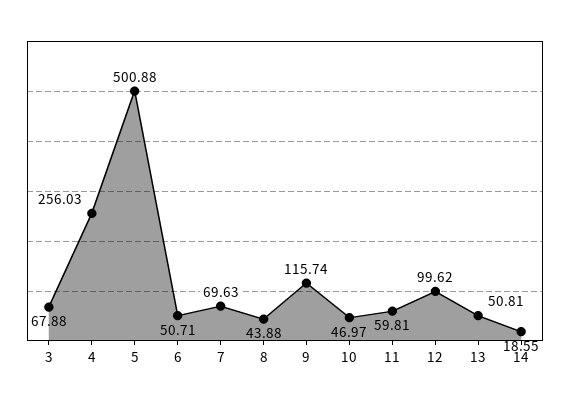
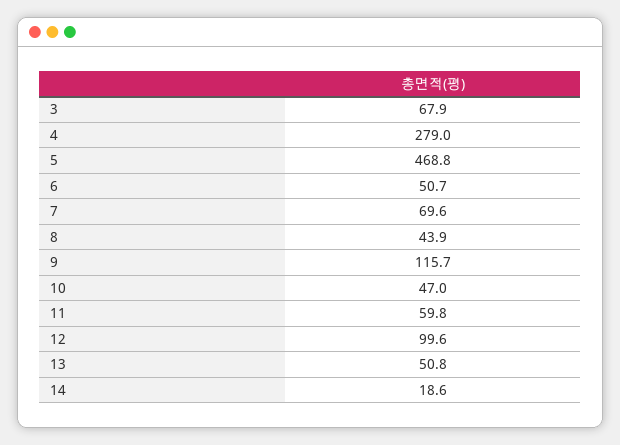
4: 256.03 -> 279
5: 500.88 -> 468.8

